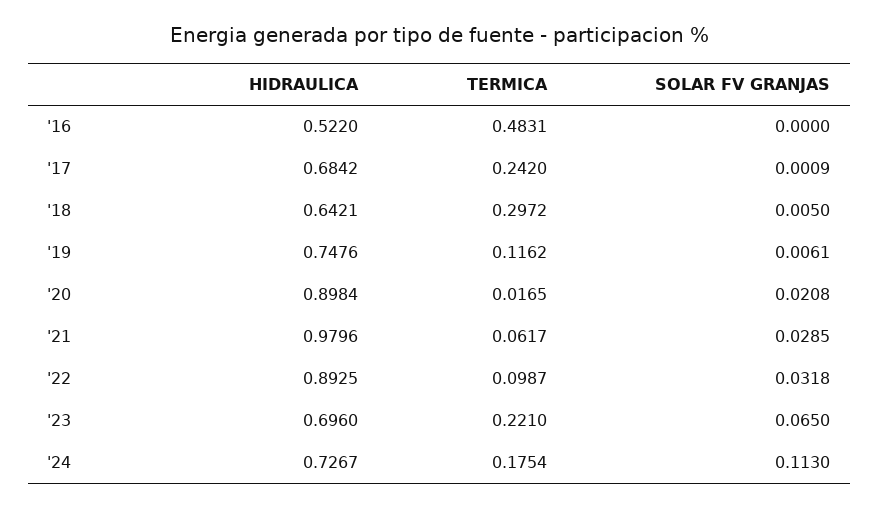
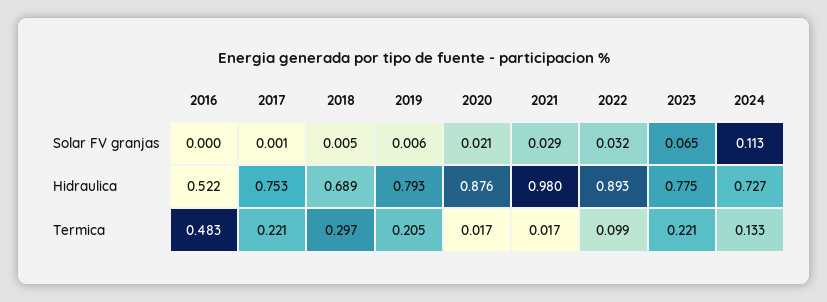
HIDRAULICA, '17: 0.6842 -> 0.753
TERMICA, '17: 0.242 -> 0.221
HIDRAULICA, '18: 0.6421 -> 0.689
HIDRAULICA, '19: 0.7476 -> 0.793
TERMICA, '19: 0.1162 -> 0.205
HIDRAULICA, '20: 0.8984 -> 0.876
TERMICA, '21: 0.0617 -> 0.017
HIDRAULICA, '23: 0.696 -> 0.775
TERMICA, '24: 0.1754 -> 0.133

